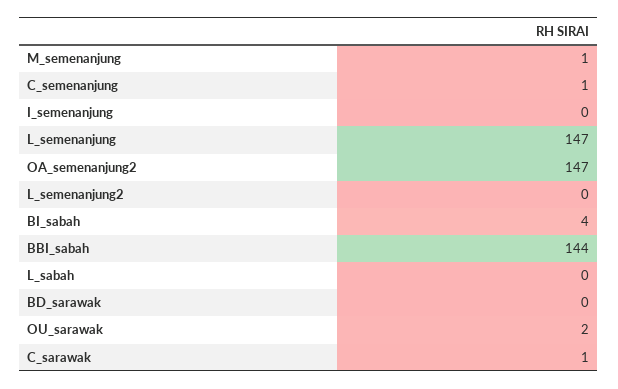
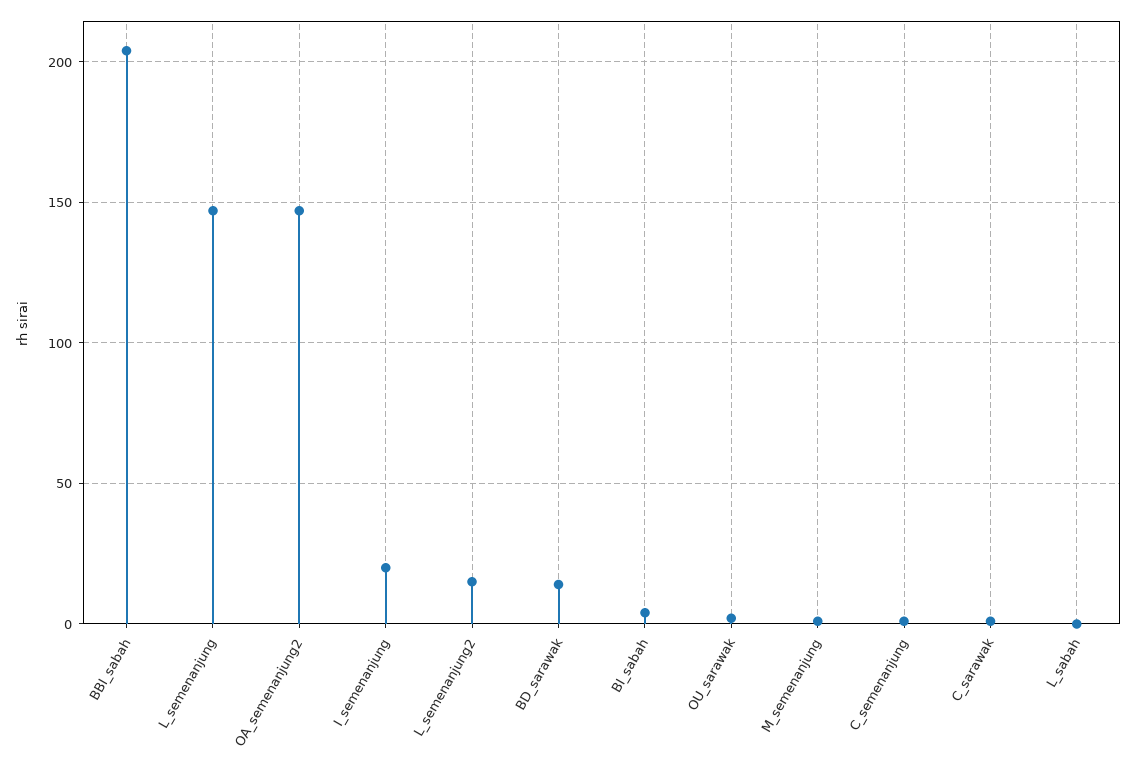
I_semenanjung: 0 -> 20
L_semenanjung2: 0 -> 15
BBI_sabah: 144 -> 205
BD_sarawak: 0 -> 15

